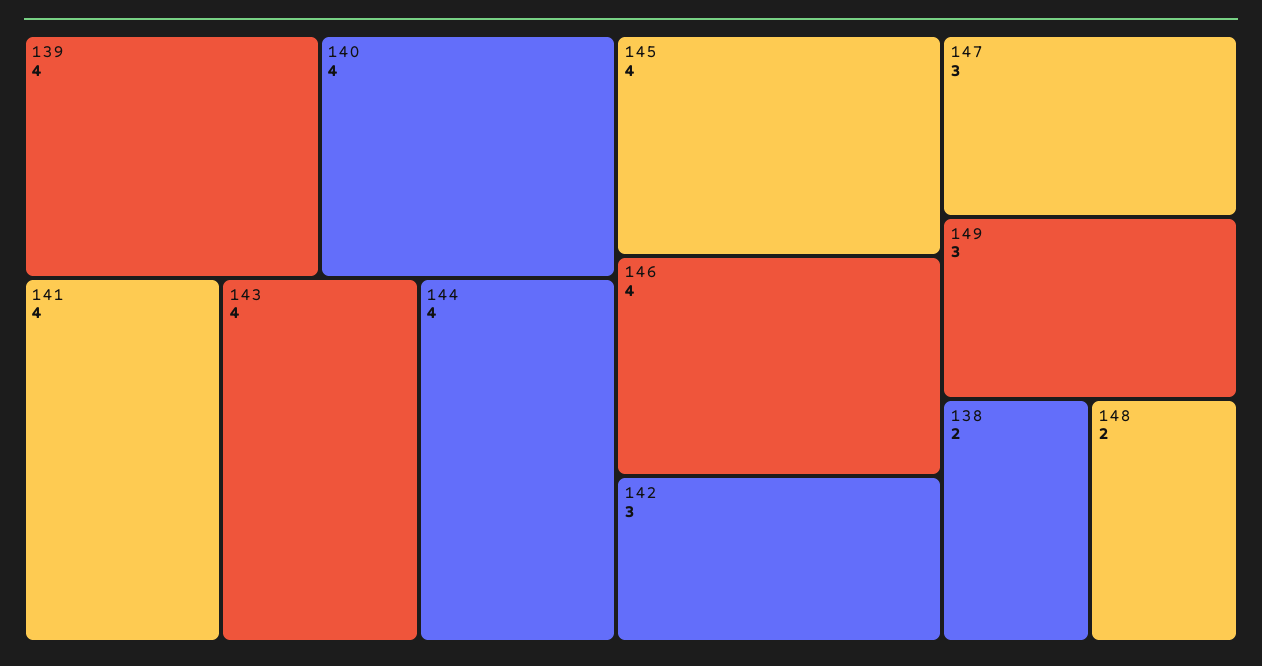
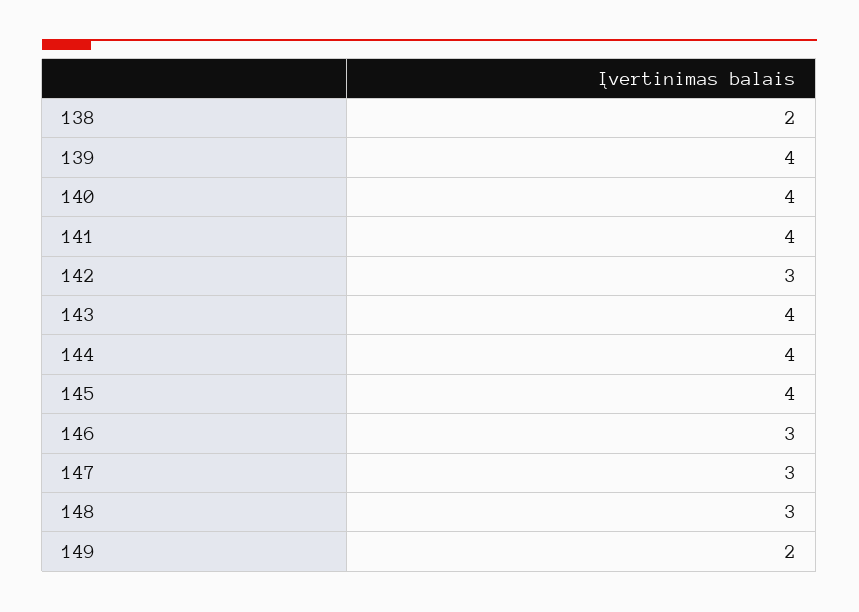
146: 4 -> 3
149: 3 -> 2
148: 2 -> 3

